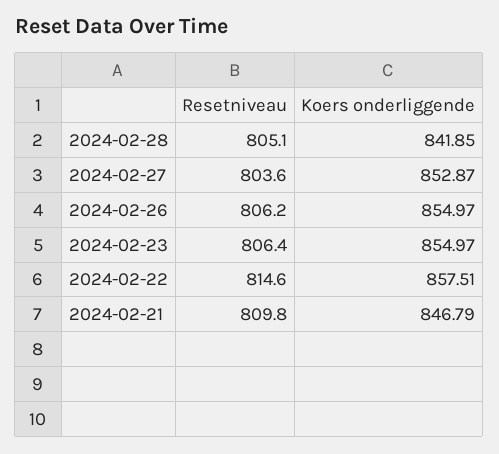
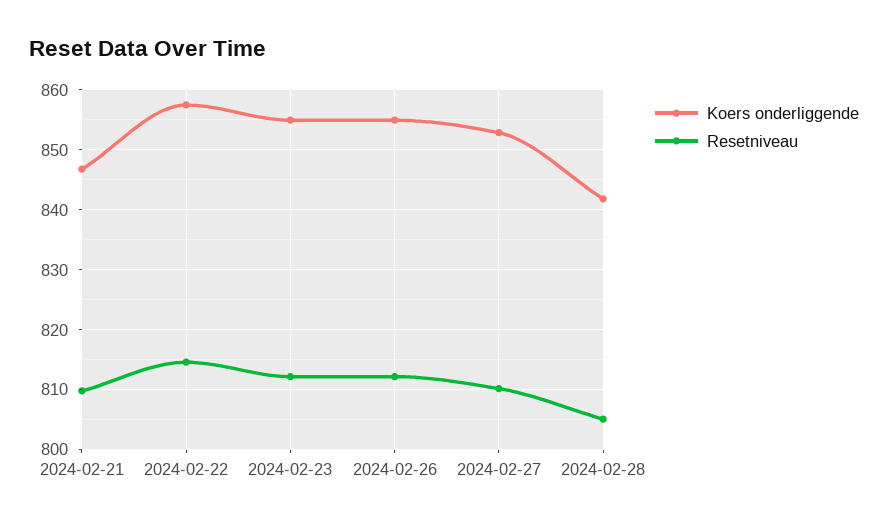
Resetniveau, 2024-02-27: 803.6 -> 810
Resetniveau, 2024-02-26: 806.2 -> 812
Resetniveau, 2024-02-23: 806.4 -> 812

